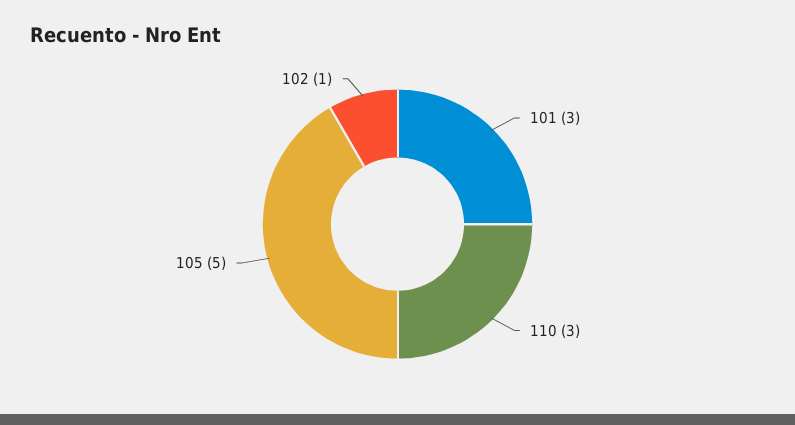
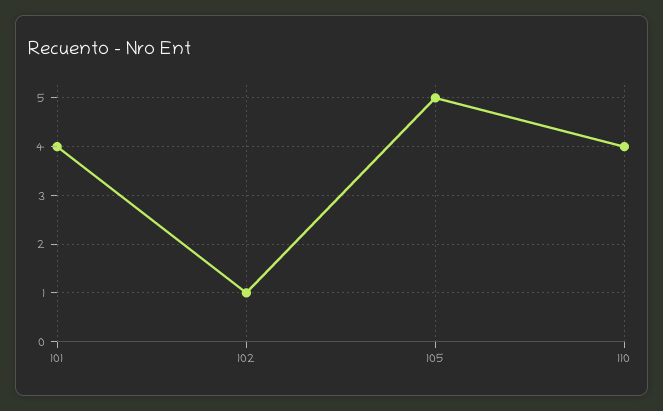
101: 3 -> 4
110: 3 -> 4

